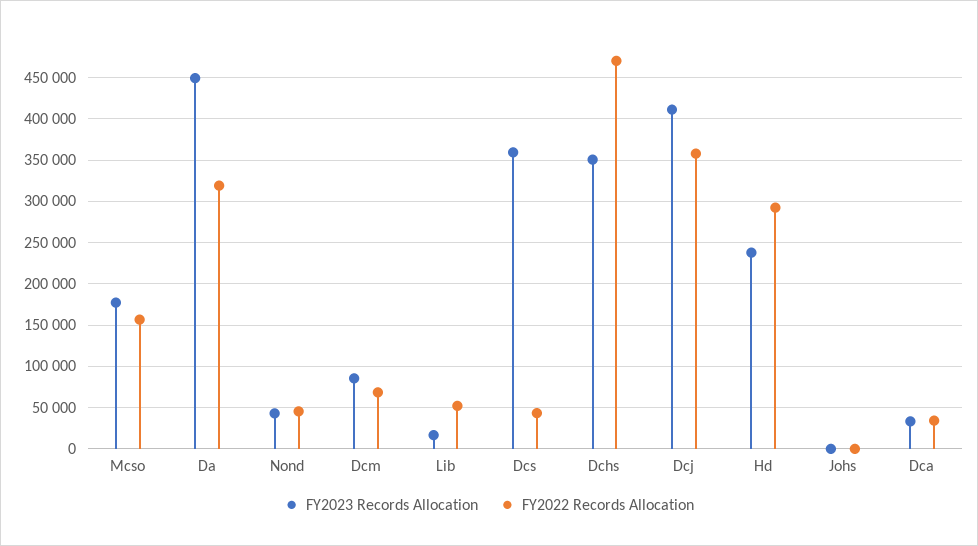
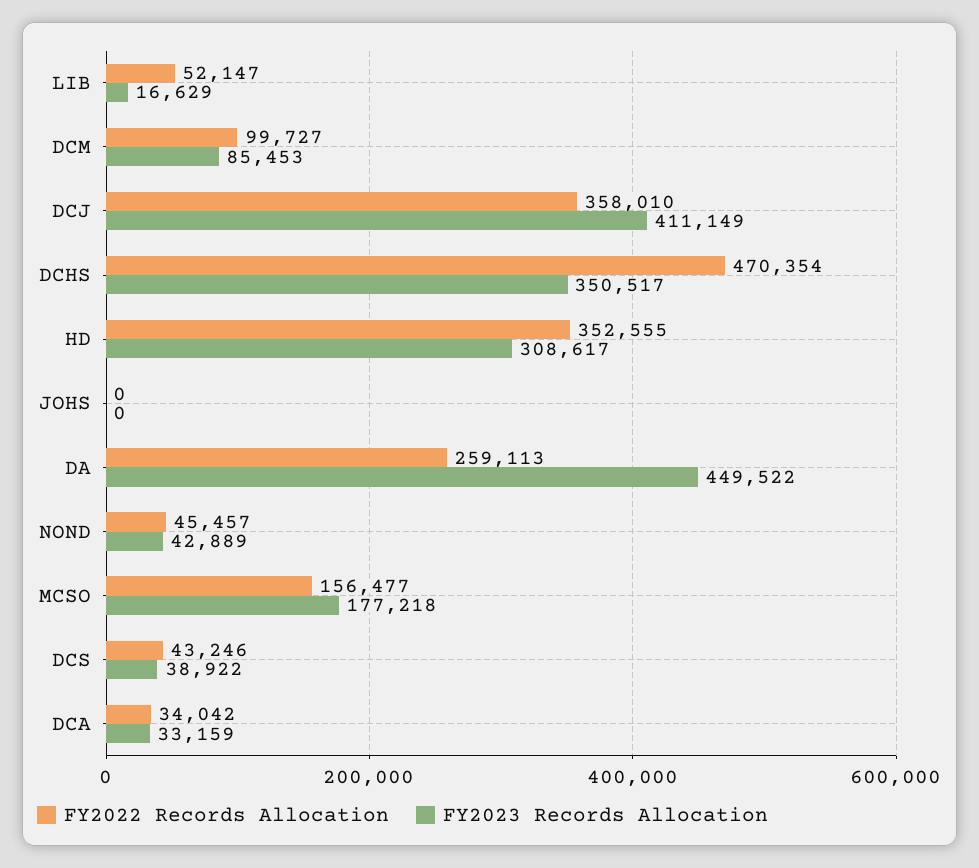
FY2022 Records Allocation, Da: 320000 -> 259113
FY2022 Records Allocation, Dcm: 70000 -> 99727
FY2023 Records Allocation, Dcs: 360000 -> 38922
FY2023 Records Allocation, Hd: 240000 -> 308617
FY2022 Records Allocation, Hd: 290000 -> 352555

